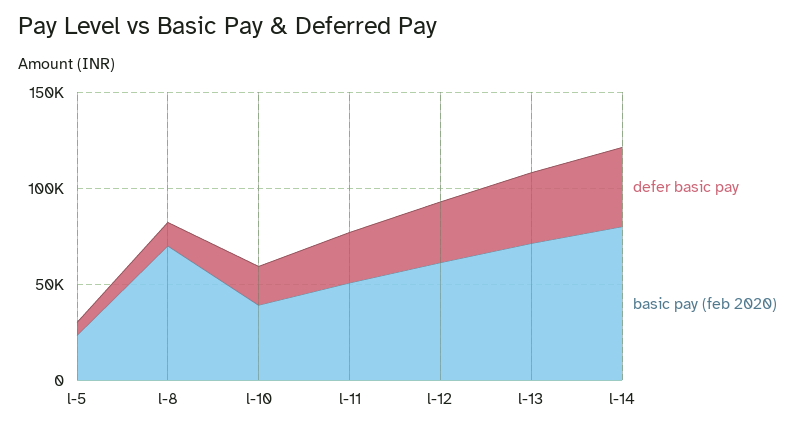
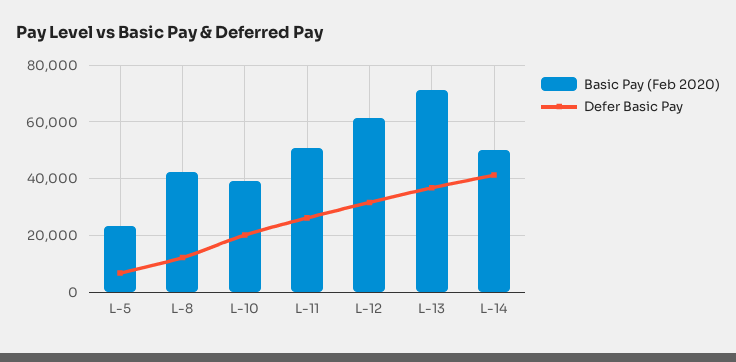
basic pay (feb 2020), l-8: 70000 -> 42500
basic pay (feb 2020), l-14: 80000 -> 50000

